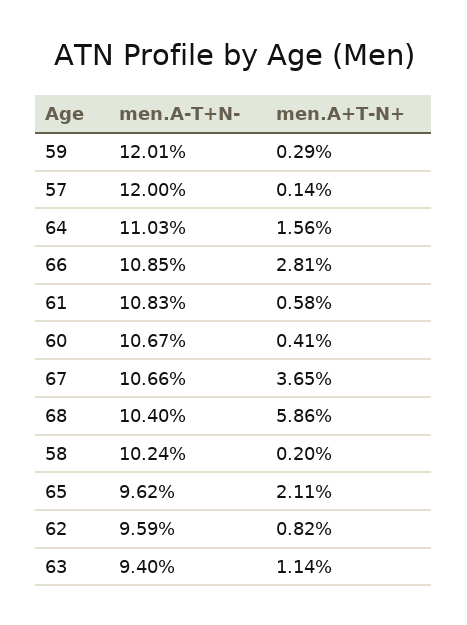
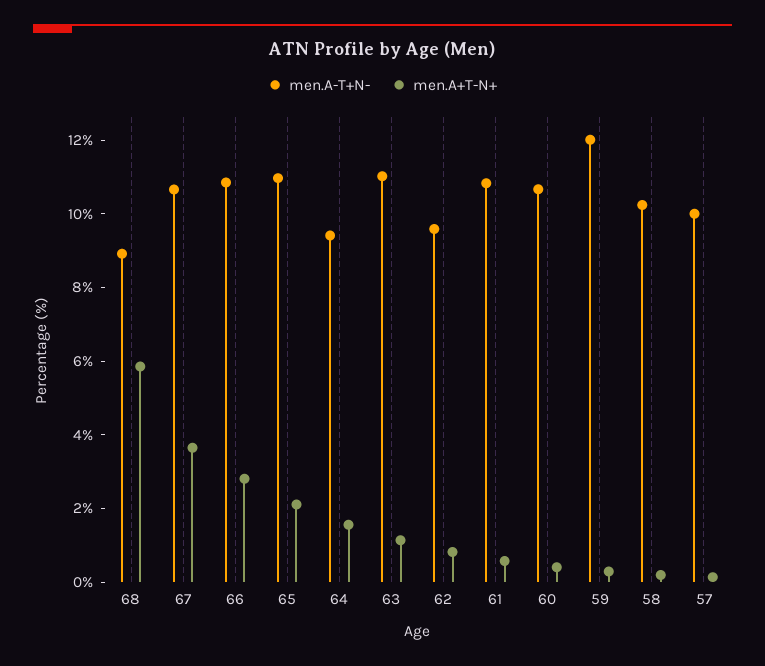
men.A-T+N-, 57: 12 -> 10
men.A-T+N-, 64: 11.03 -> 9.5
men.A-T+N-, 68: 10.4 -> 9
men.A-T+N-, 65: 9.62 -> 11
men.A-T+N-, 63: 9.4 -> 11

